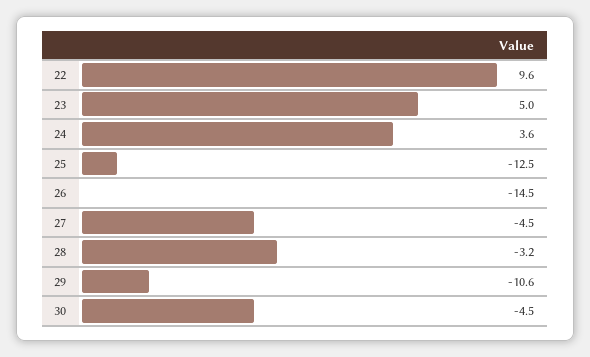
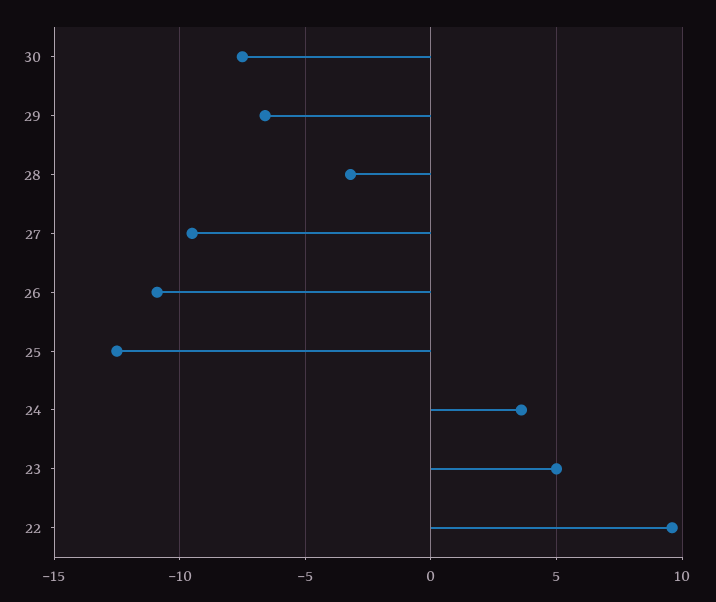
26: -14.5 -> -11
27: -4.5 -> -9.5
29: -10.6 -> -6.5
30: -4.5 -> -7.5

